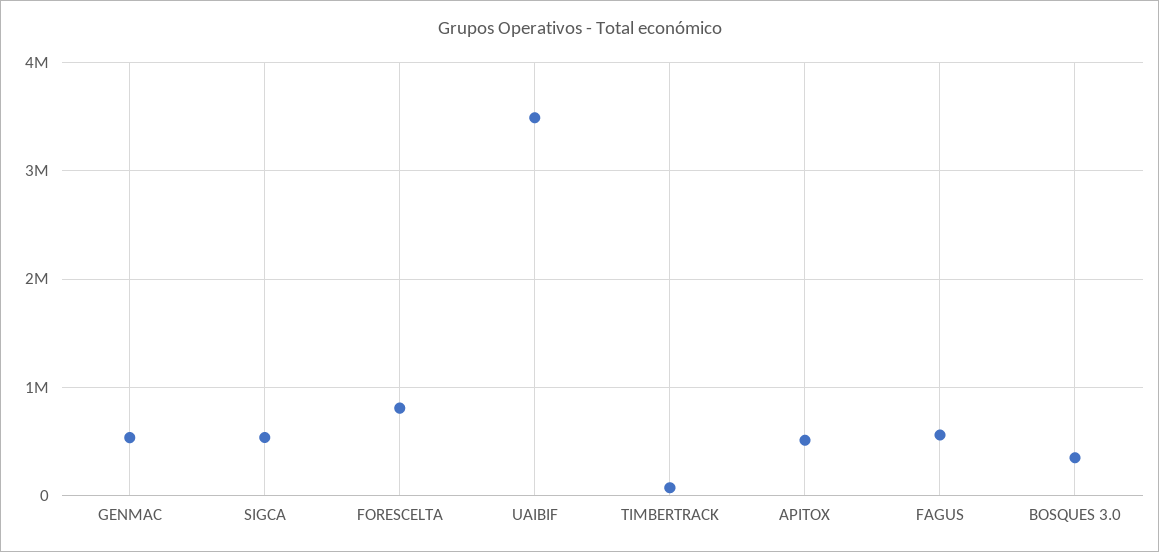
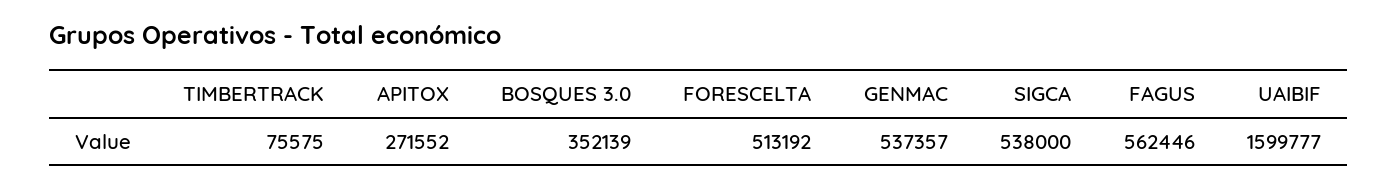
FORESCELTA: 800000 -> 513192
UAIBIF: 3500000 -> 1599777
APITOX: 500000 -> 271552

